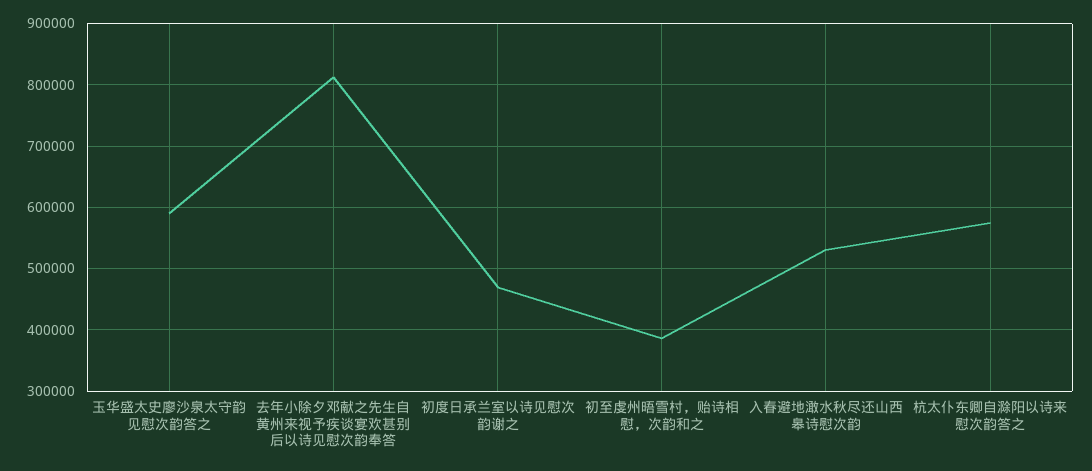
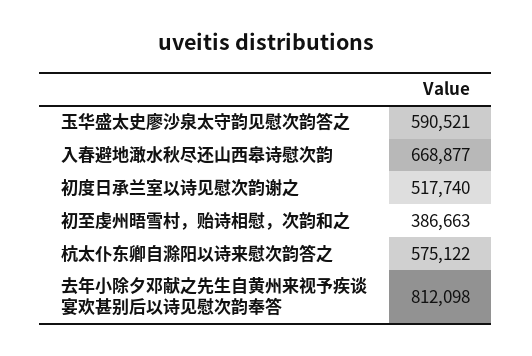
初度日承兰室以诗见慰次韵谢之: 470000 -> 517740
入春避地澉水秋尽还山西皋诗慰次韵: 530000 -> 668877

